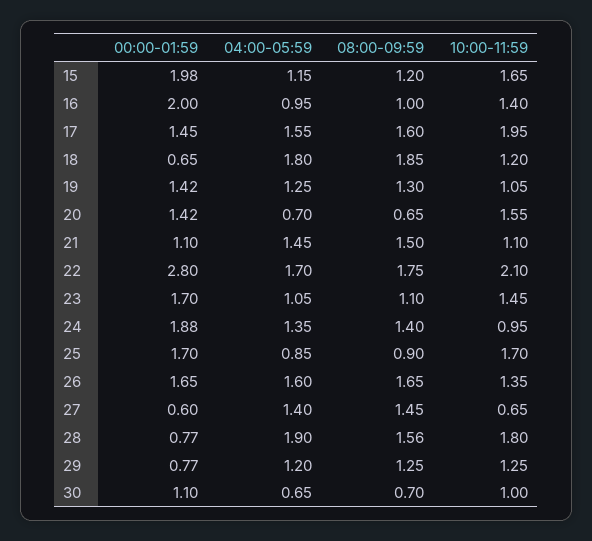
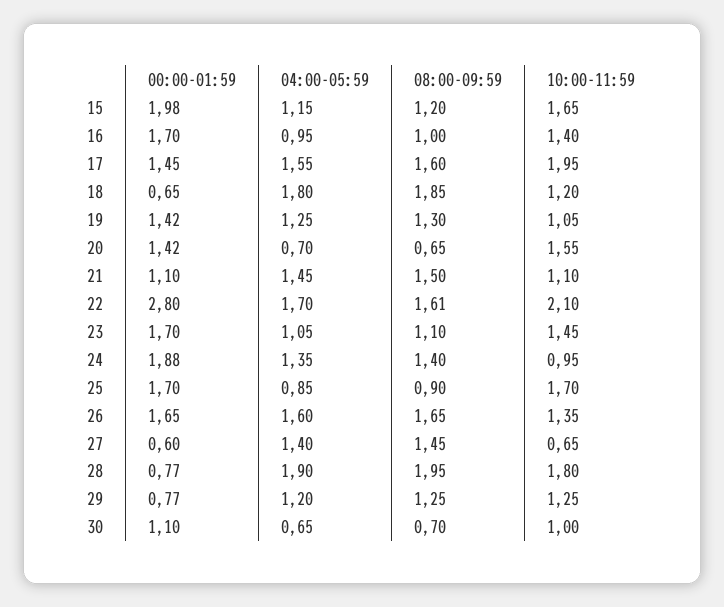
00:00-01:59, 16: 2 -> 1.7
08:00-09:59, 22: 1.75 -> 1.61
08:00-09:59, 28: 1.56 -> 1.95

